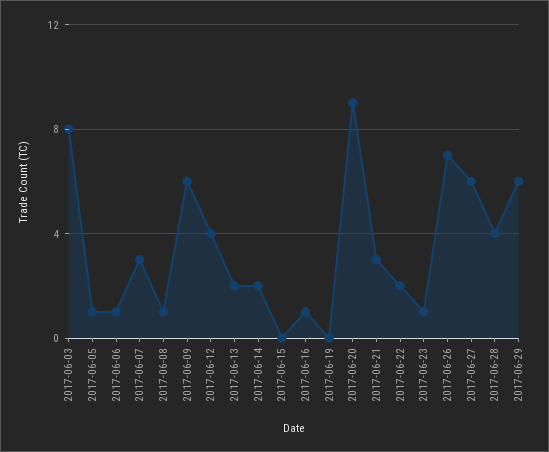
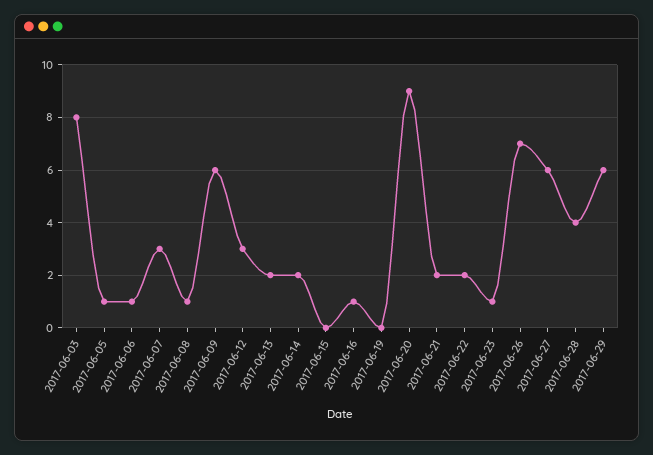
2017-06-12: 4 -> 3
2017-06-21: 3 -> 2

